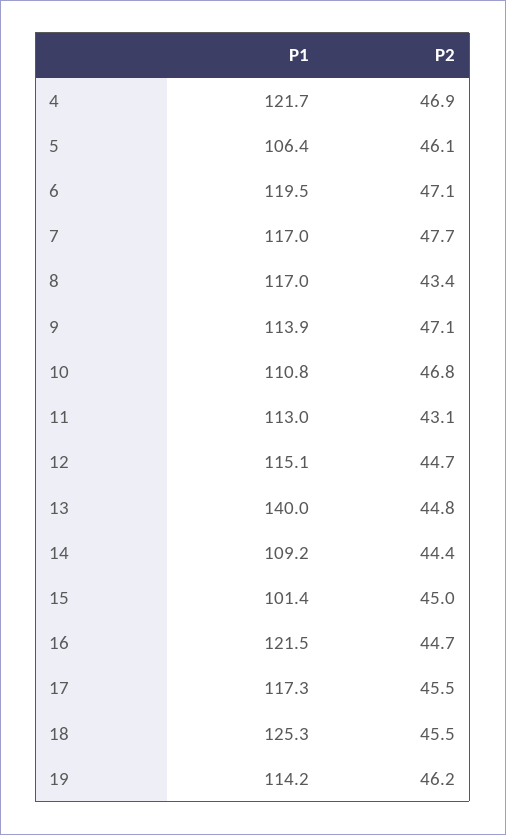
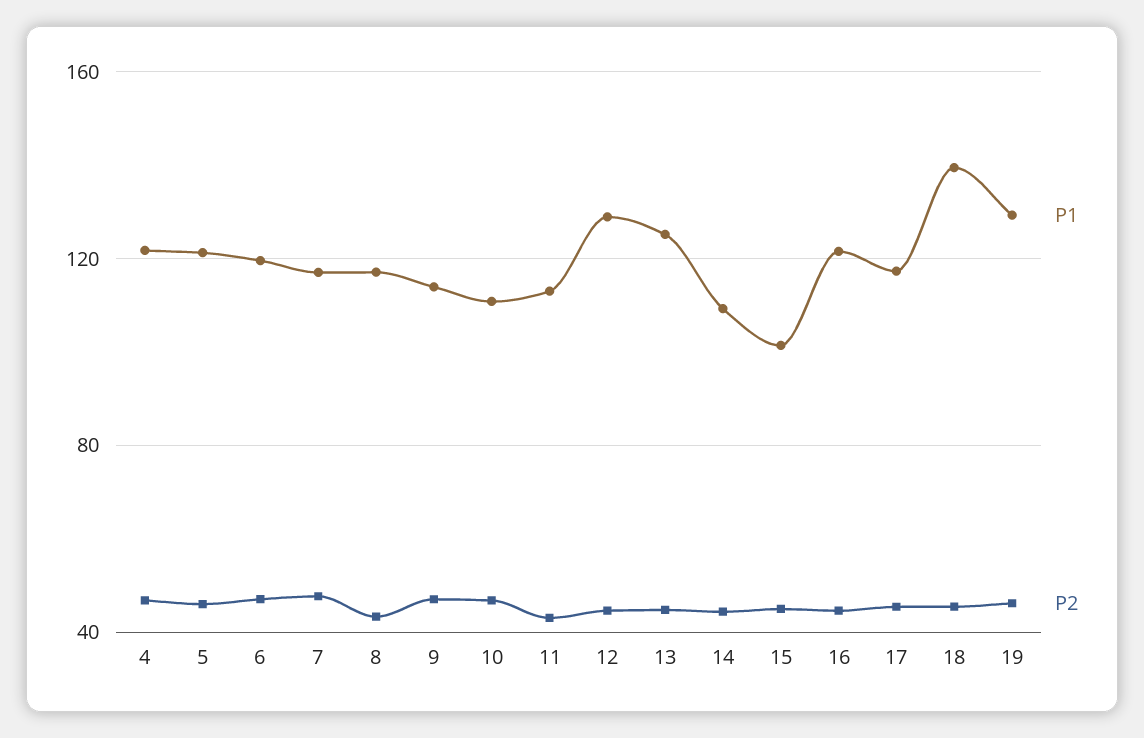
P1, 5: 106.4 -> 120
P1, 12: 115.1 -> 130
P1, 13: 140 -> 125
P1, 18: 125.3 -> 140
P1, 19: 114.2 -> 130

